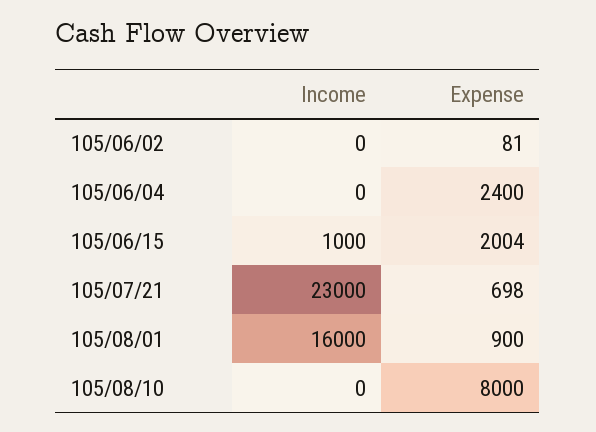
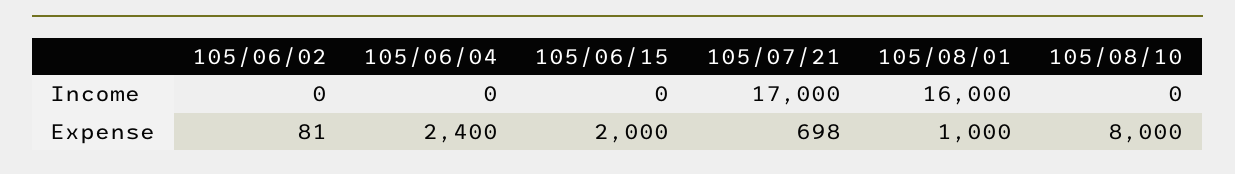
Income, 105/06/15: 1000 -> 0
Expense, 105/06/15: 2004 -> 2000
Income, 105/07/21: 23000 -> 17000
Expense, 105/08/01: 900 -> 1000

